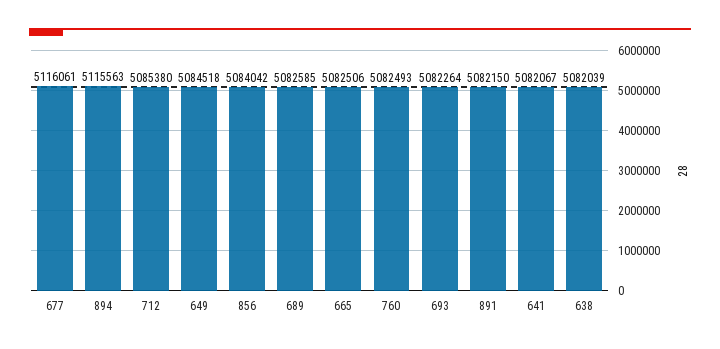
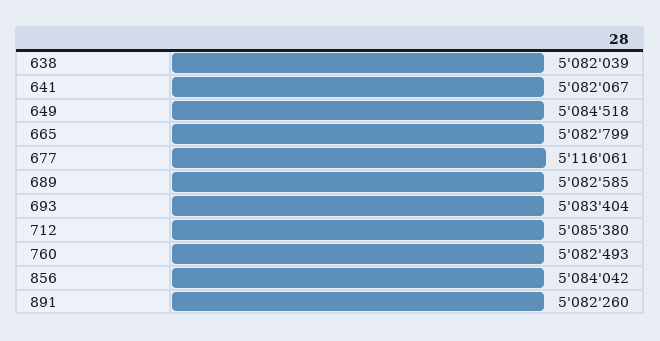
894: 5115563 -> none
665: 5082506 -> 5082799
693: 5082264 -> 5083404
891: 5082150 -> 5082260

